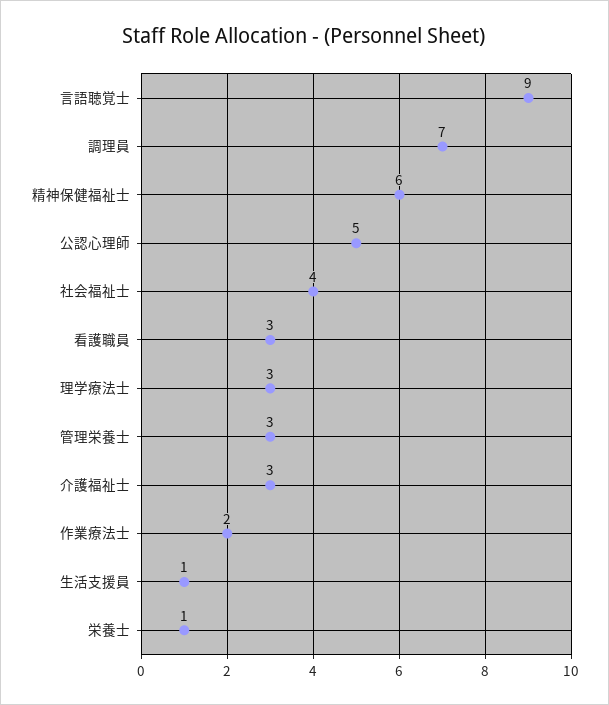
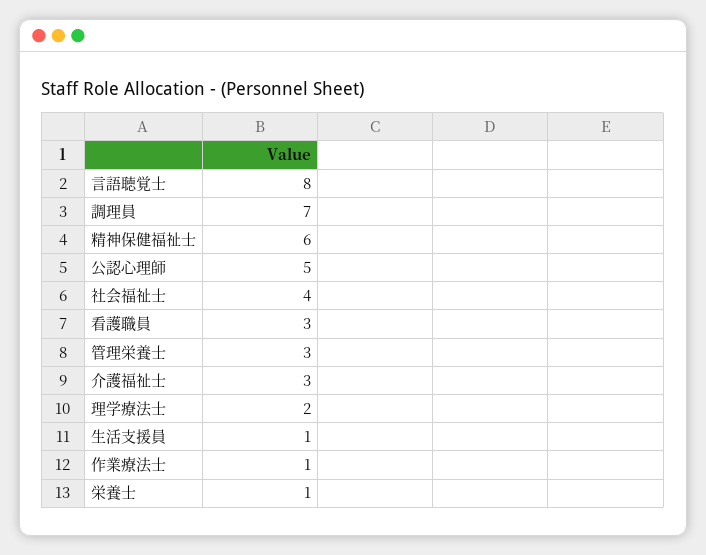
言語聴覚士: 9 -> 8
理学療法士: 3 -> 2
作業療法士: 2 -> 1

